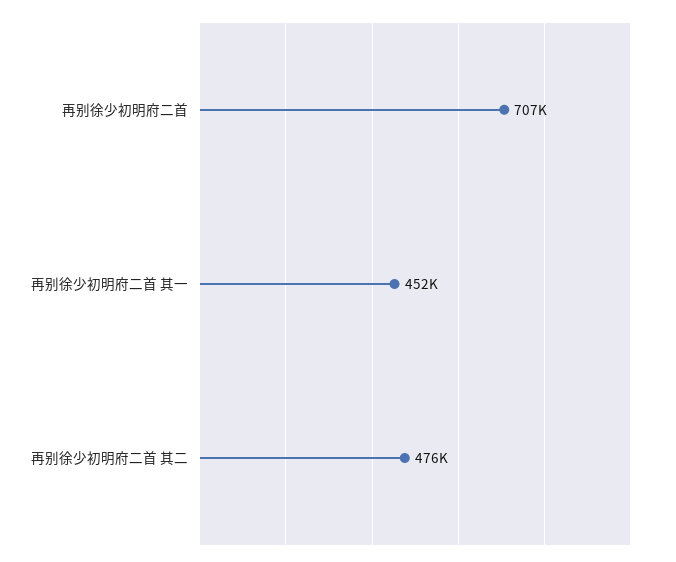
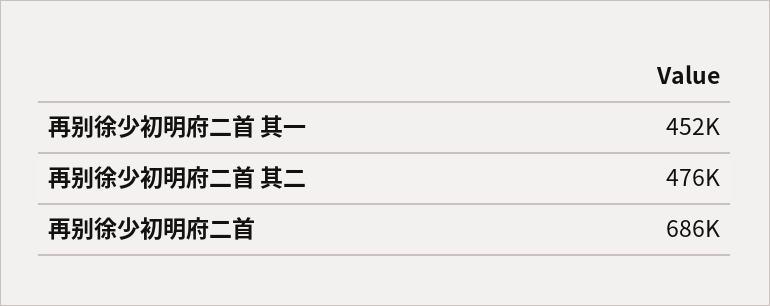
再别徐少初明府二首: 707000 -> 686000

